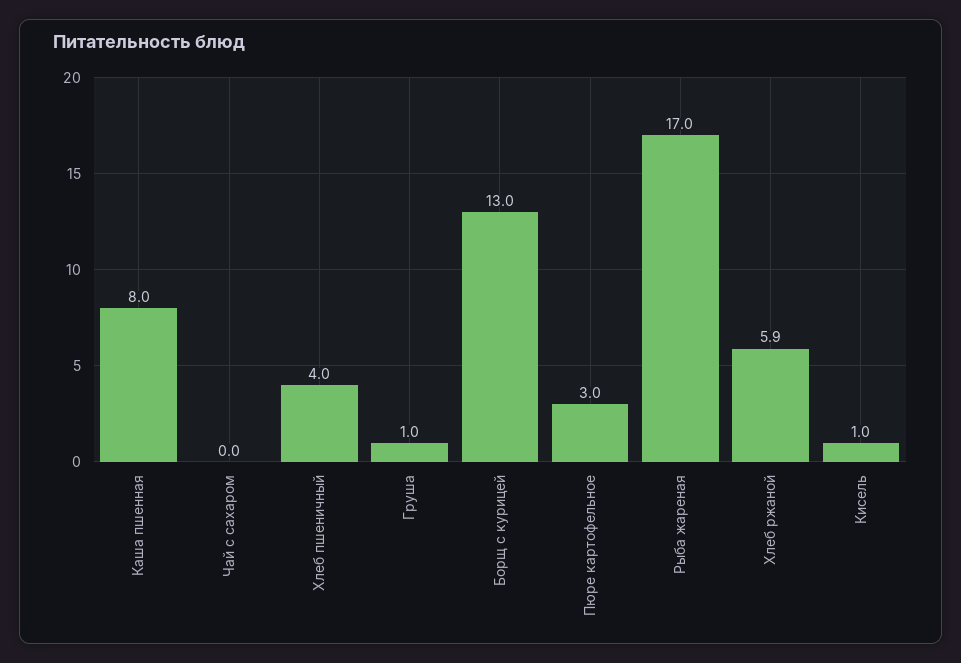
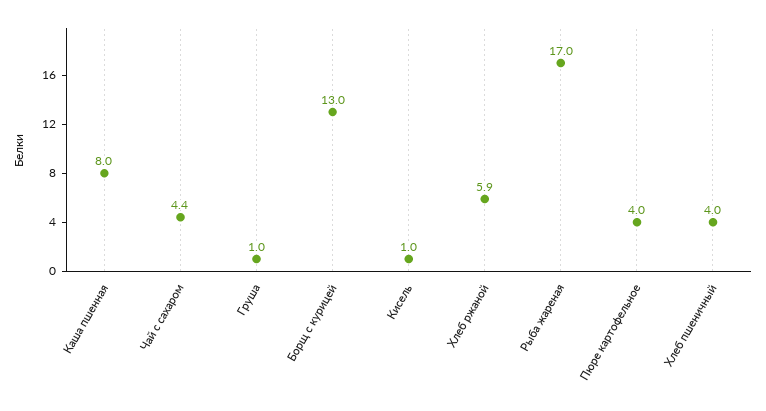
Чай с сахаром: 0 -> 4.4
Пюре картофельное: 3 -> 4

